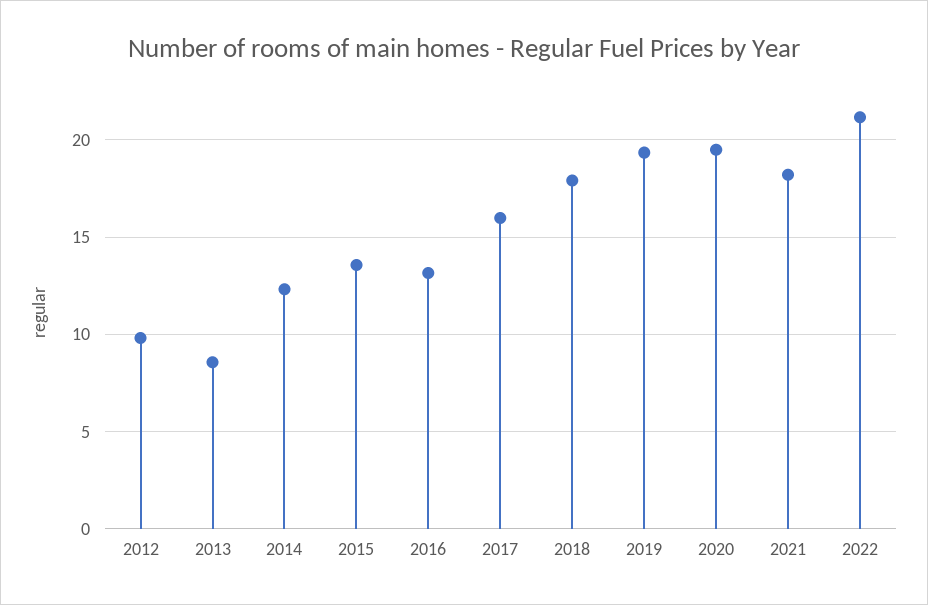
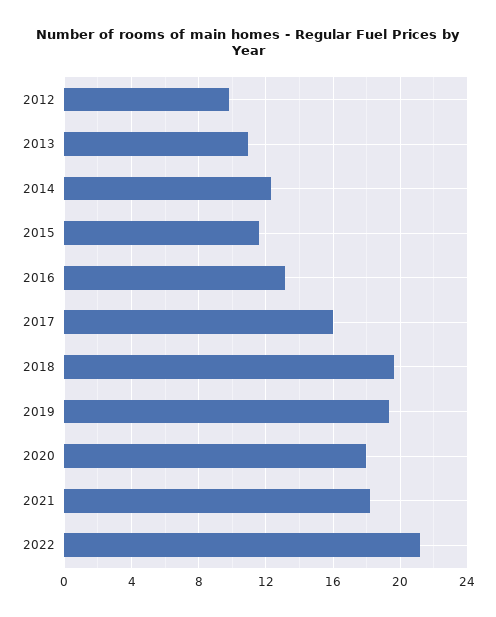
2013: 8.5 -> 11
2015: 13.5 -> 11.5
2018: 18 -> 19.5
2020: 19.5 -> 18

